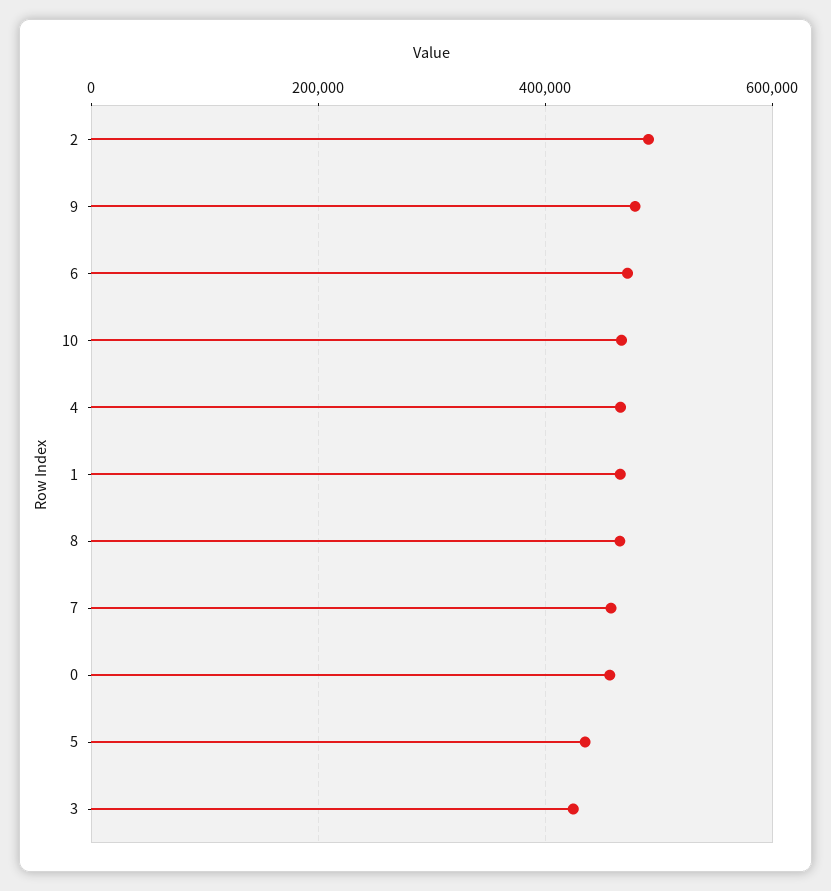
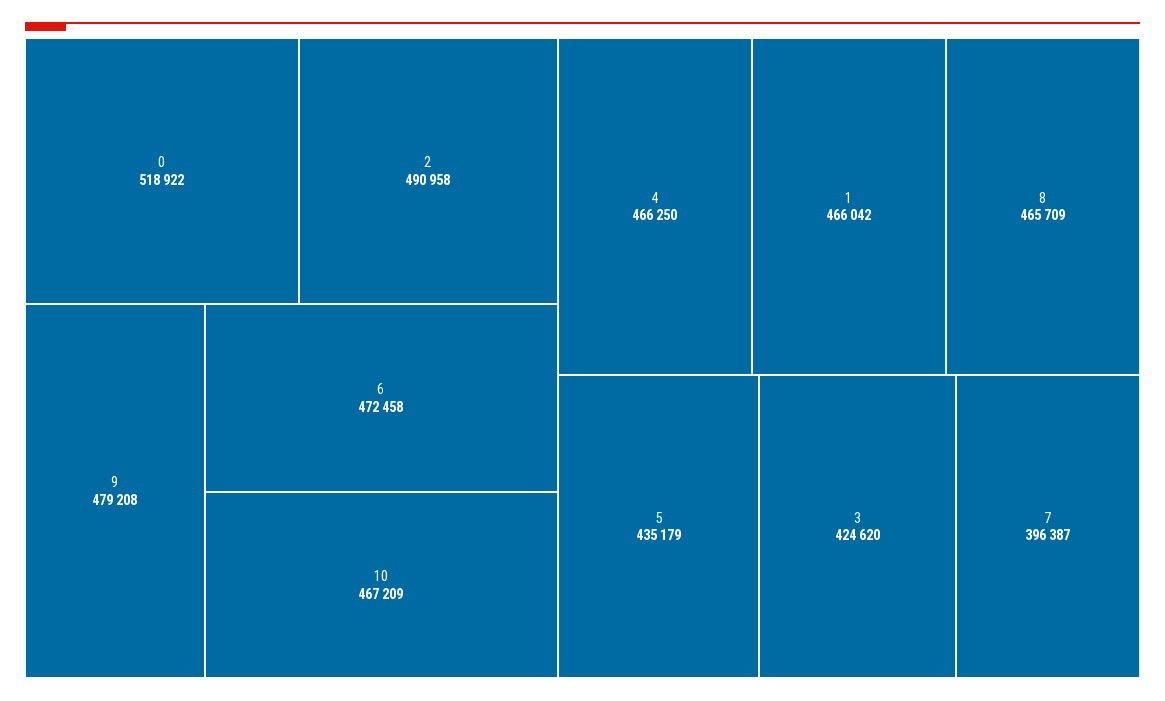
7: 460000 -> 396387
0: 460000 -> 518922

